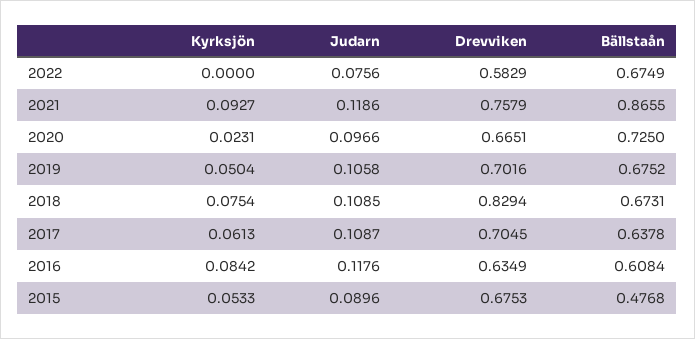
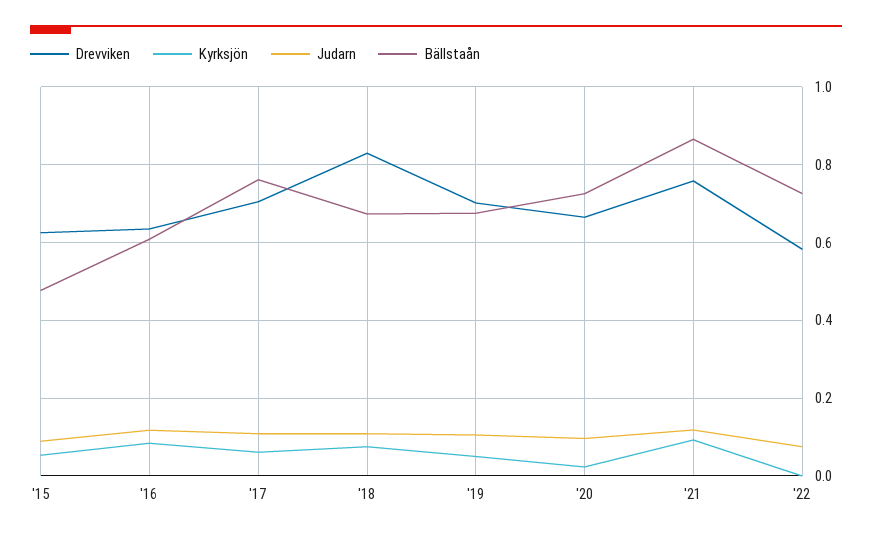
Bällstaån, 2022: 0.6749 -> 0.72
Bällstaån, 2017: 0.6378 -> 0.76
Drevviken, 2015: 0.6753 -> 0.62

